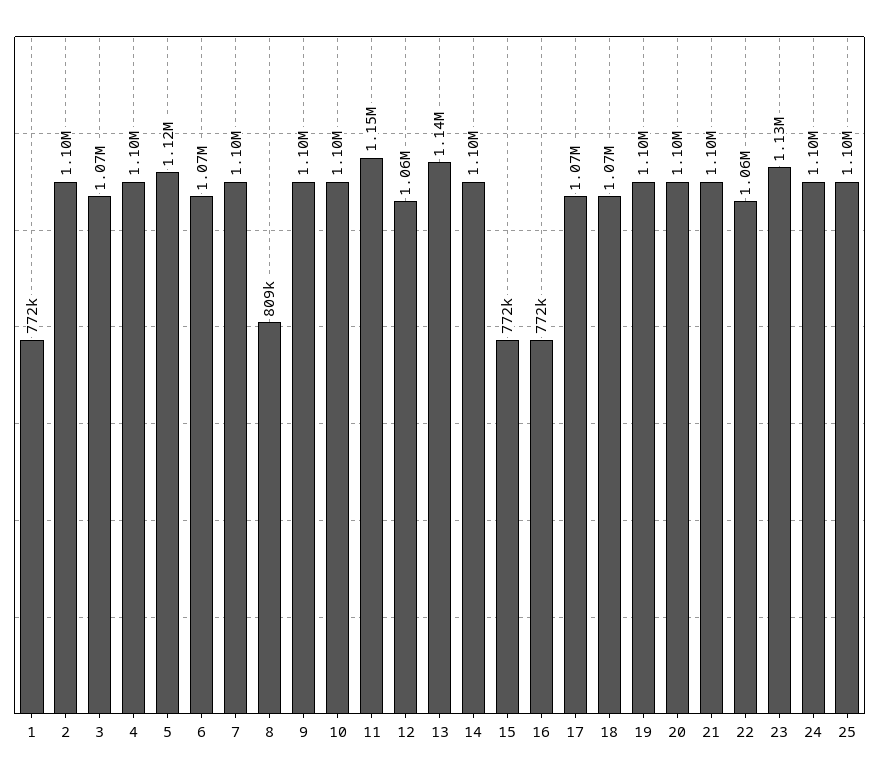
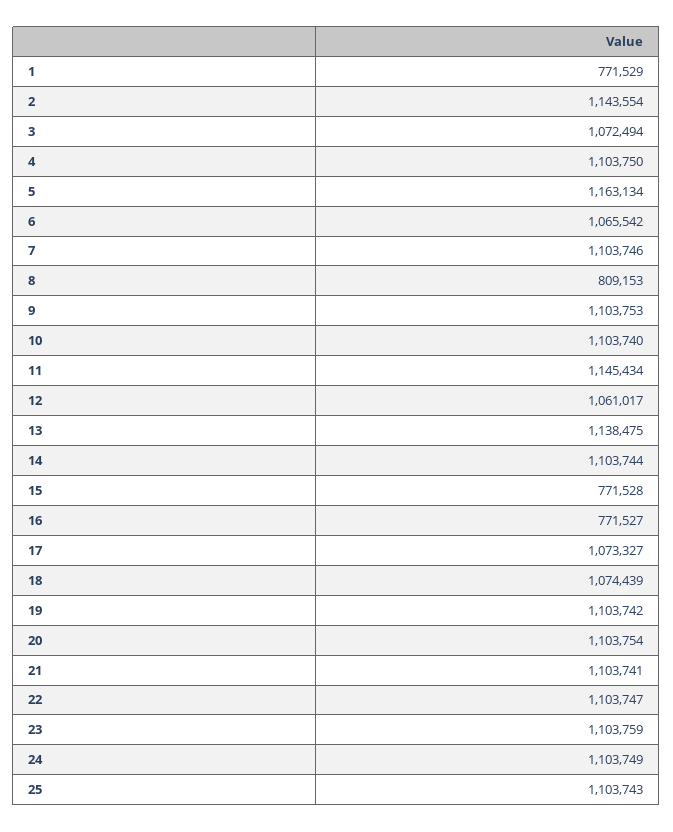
2: 1100000 -> 1143554
5: 1120000 -> 1163134
22: 1060000 -> 1103747
23: 1130000 -> 1103759

